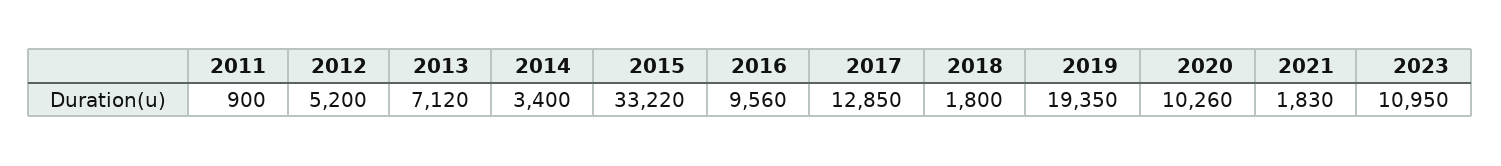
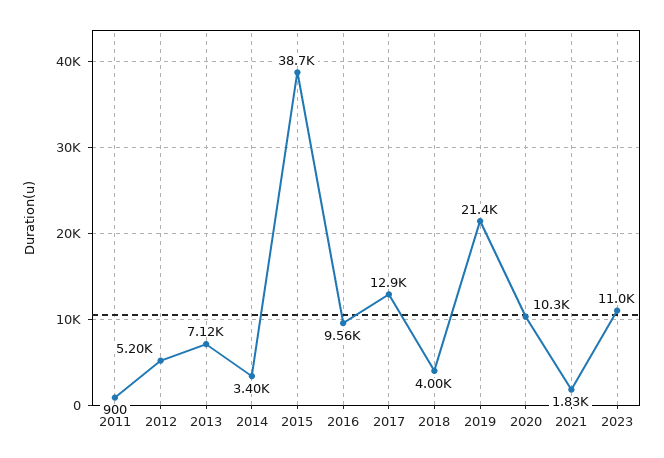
2015: 33220 -> 38700
2018: 1800 -> 4000
2019: 19350 -> 21400

